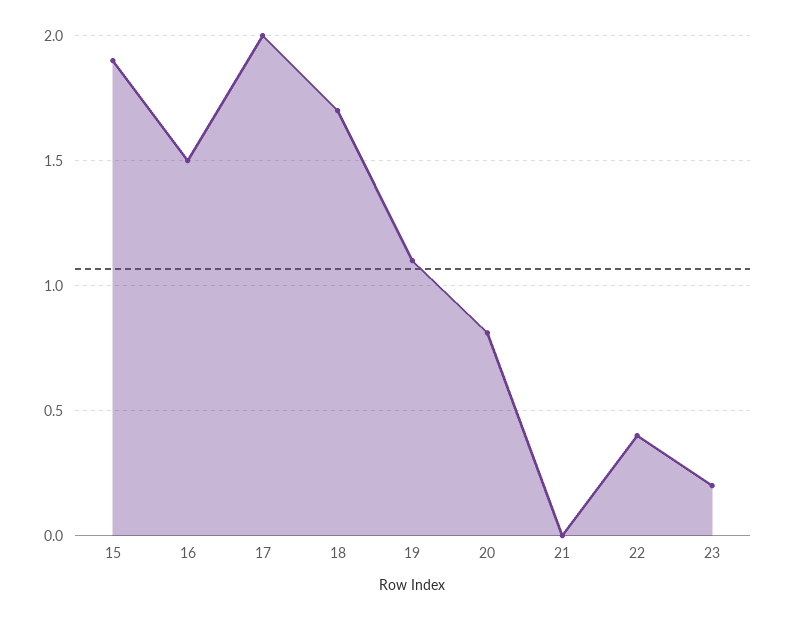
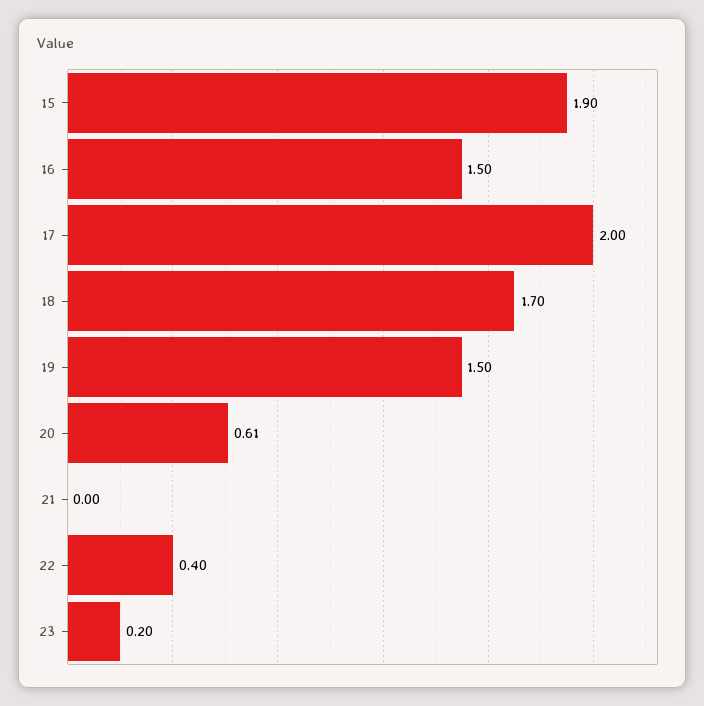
19: 1.1 -> 1.5
20: 0.8 -> 0.61

